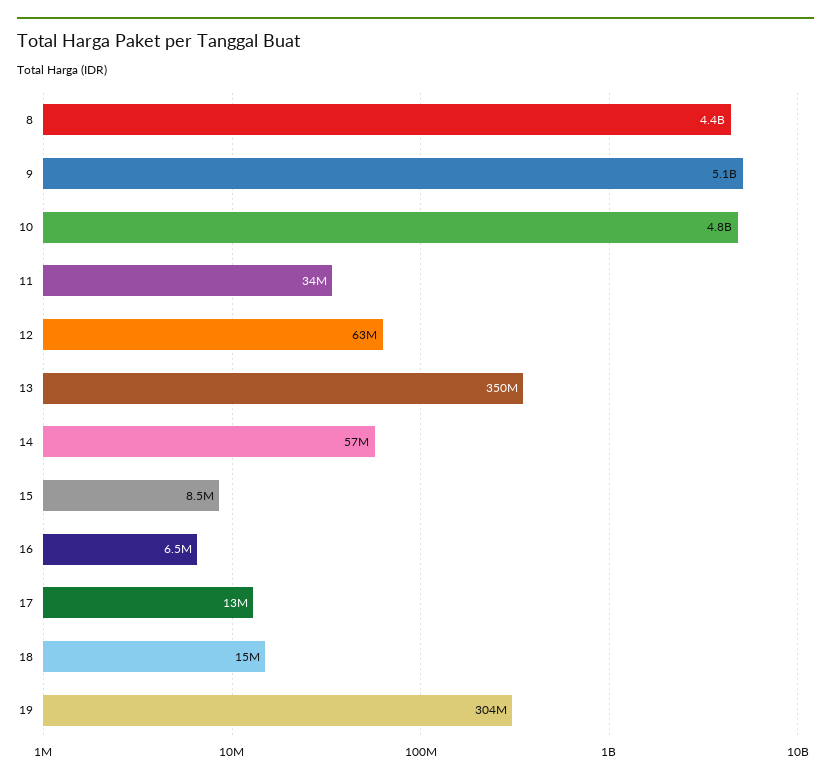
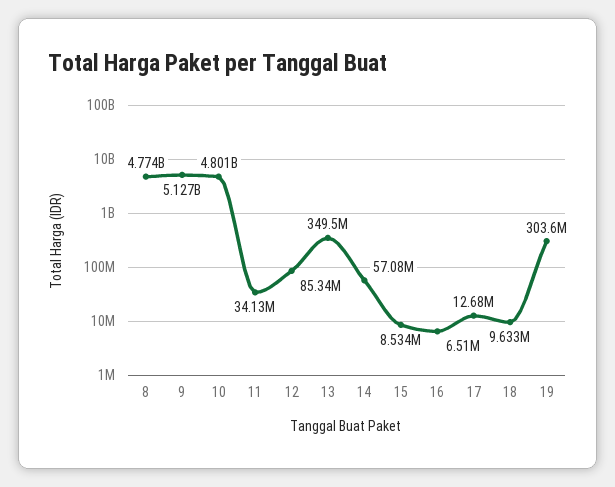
8: 4400000000 -> 4774000000
12: 63000000 -> 85340000
18: 15000000 -> 9633000

